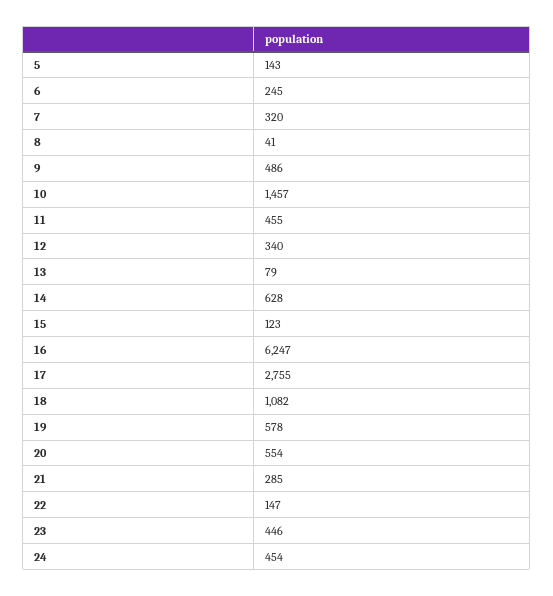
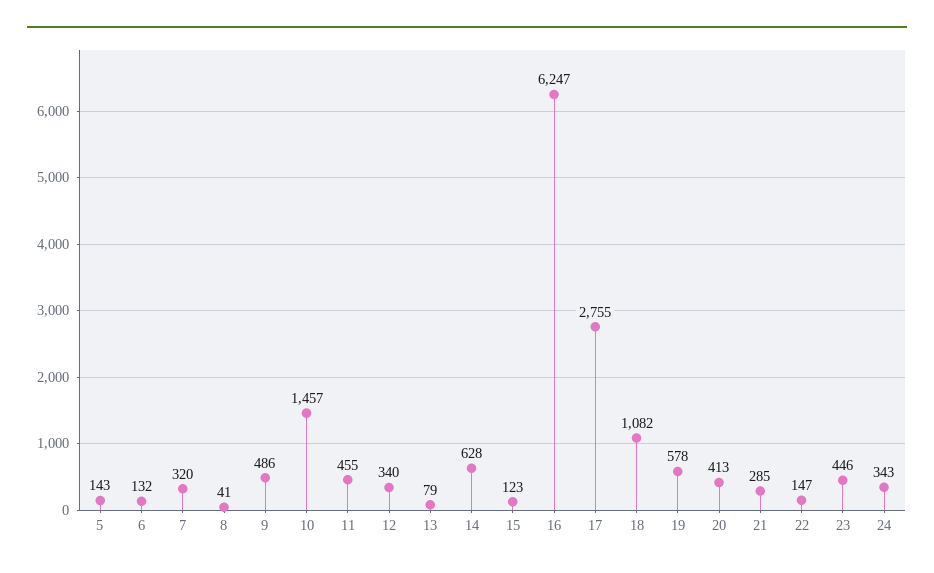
6: 245 -> 132
20: 554 -> 413
24: 454 -> 343

